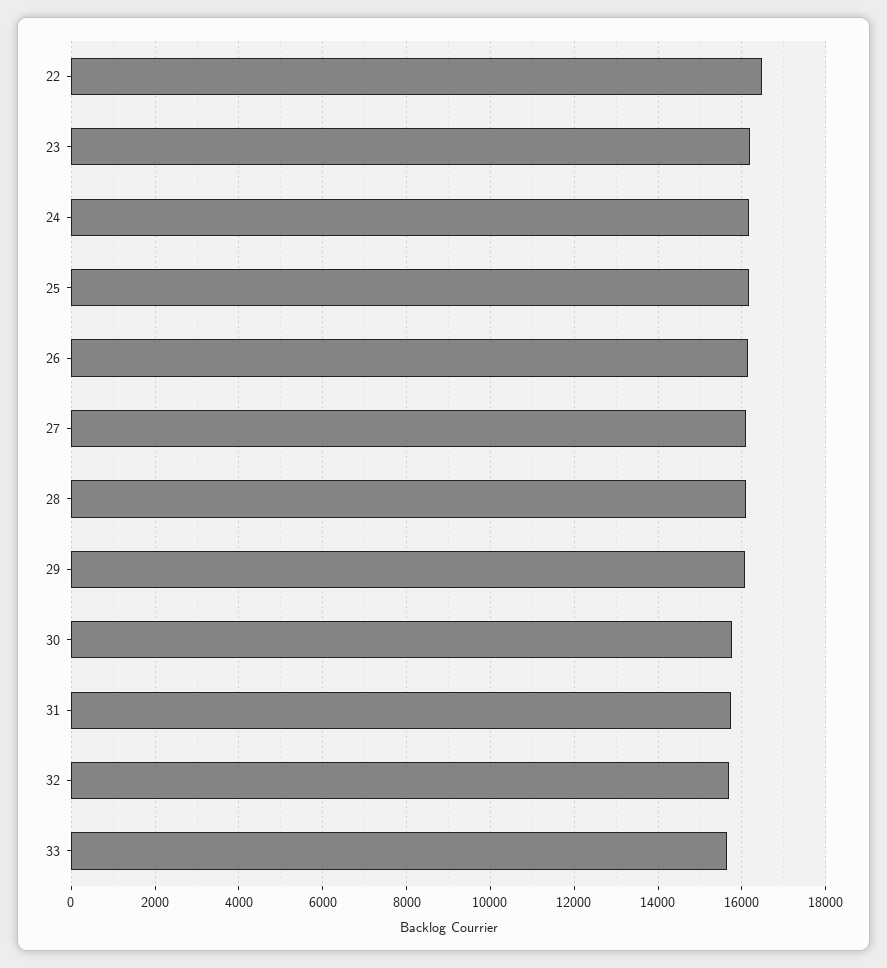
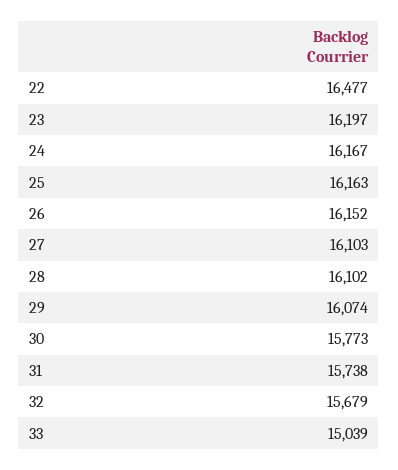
33: 15600 -> 15039

